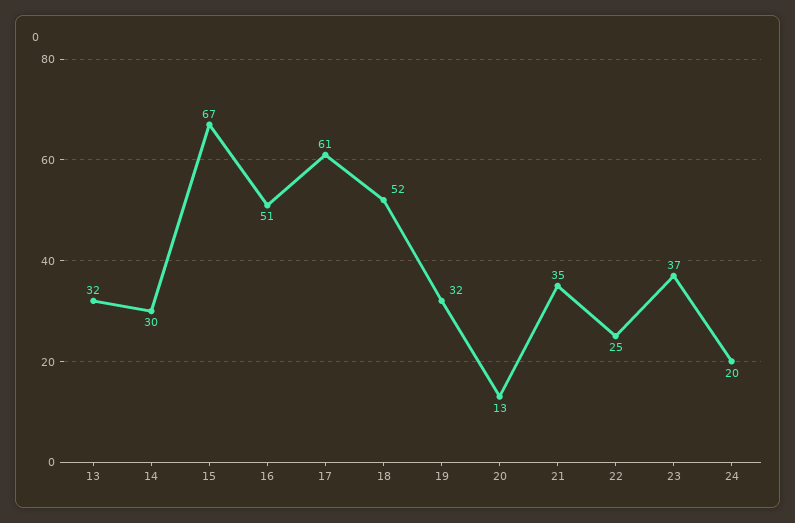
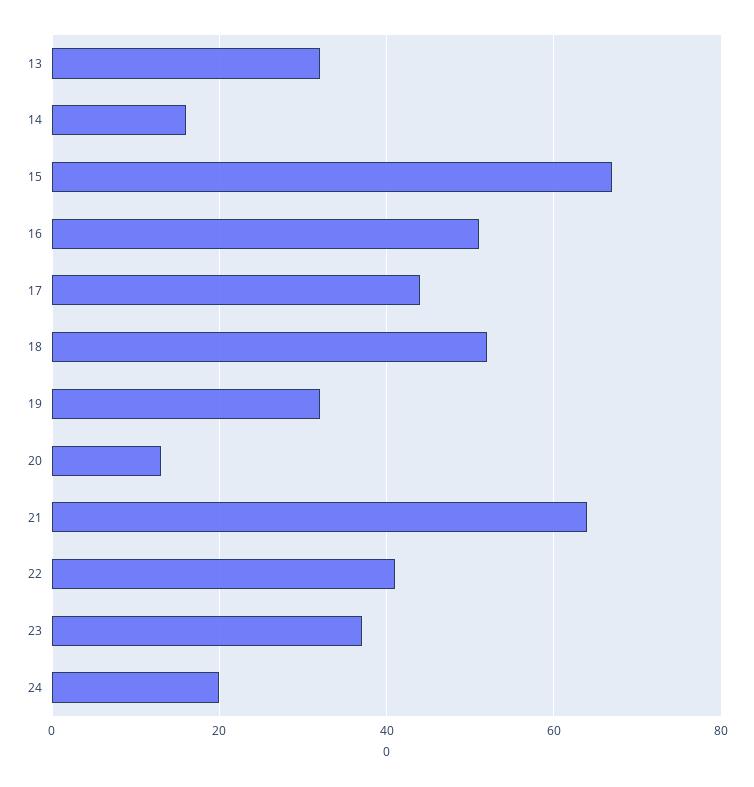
14: 30 -> 15
17: 61 -> 45
21: 35 -> 65
22: 25 -> 40

